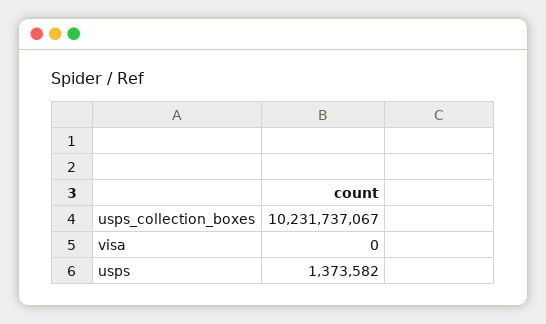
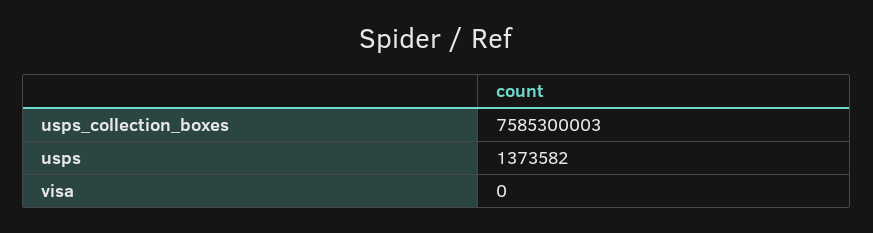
usps_collection_boxes: 10231737067 -> 7585300003

